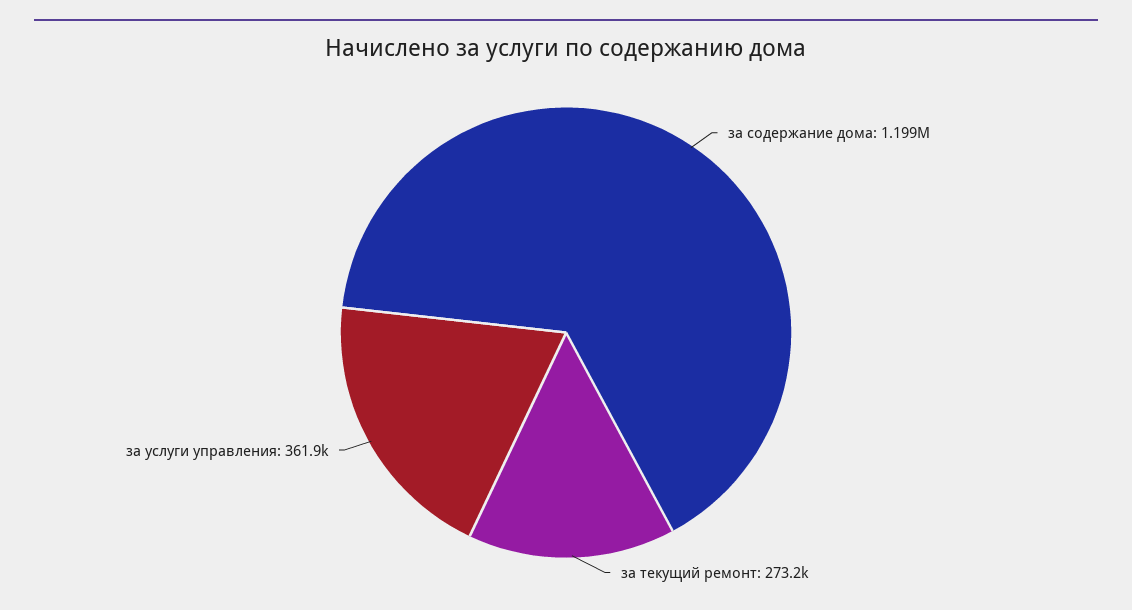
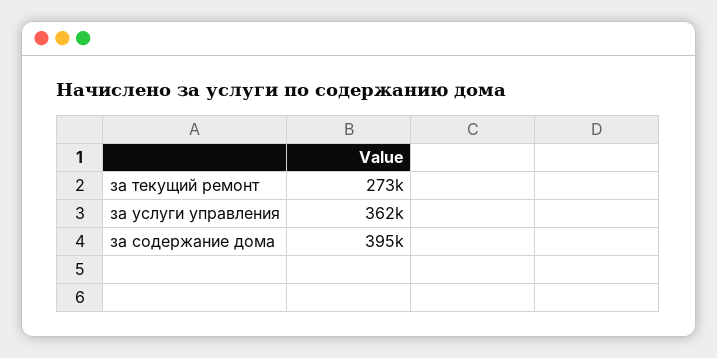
за содержание дома: 1199000 -> 395000

